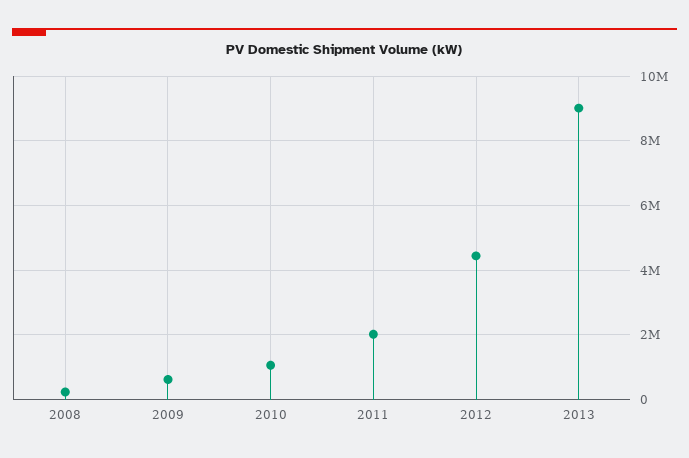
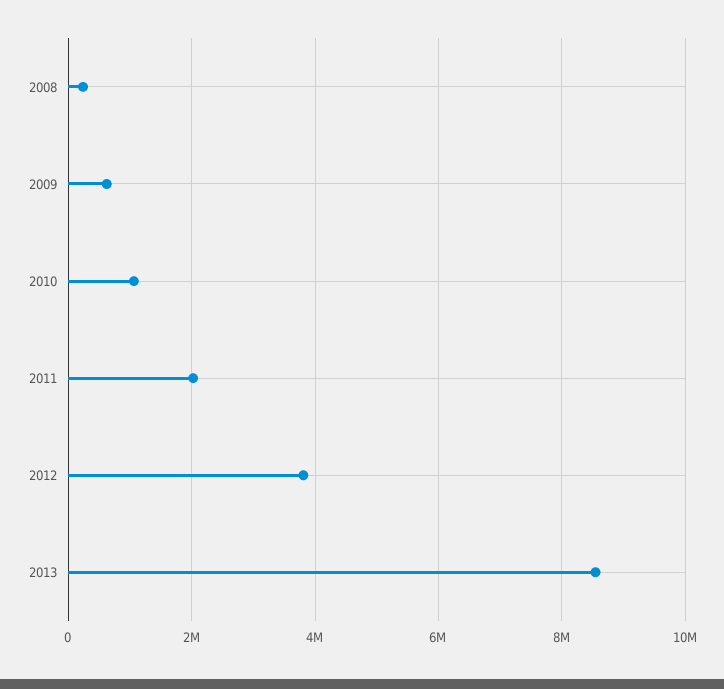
2012: 4400000 -> 3800000
2013: 9000000 -> 8600000

